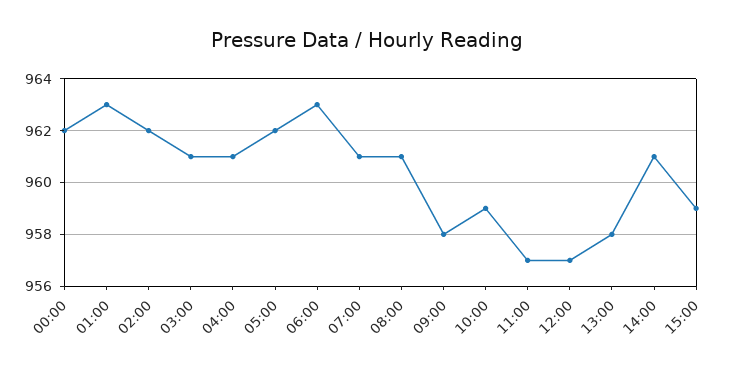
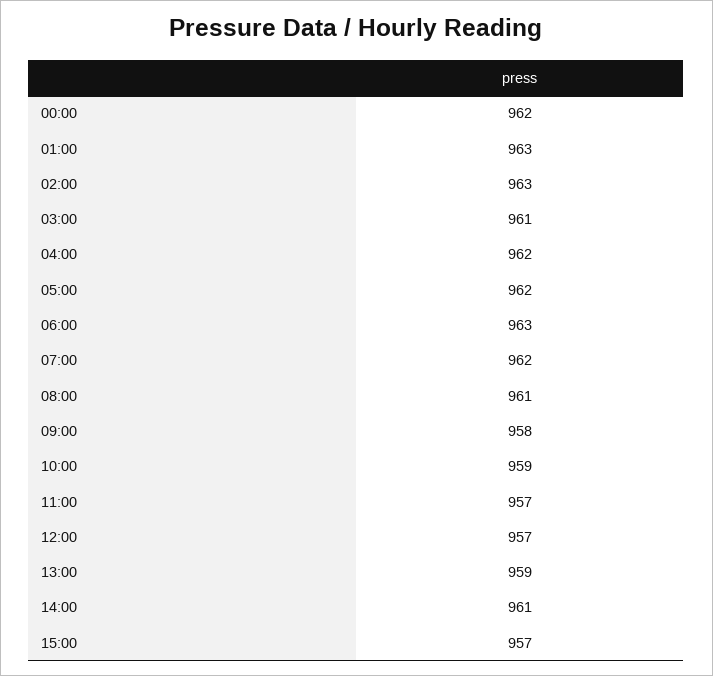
02:00: 962 -> 963
04:00: 961 -> 962
07:00: 961 -> 962
13:00: 958 -> 959
15:00: 959 -> 957

